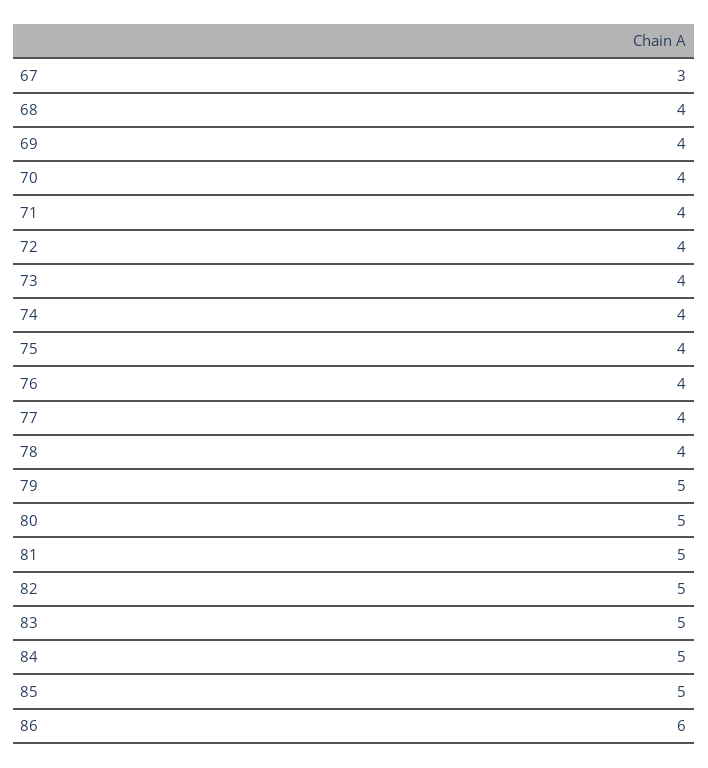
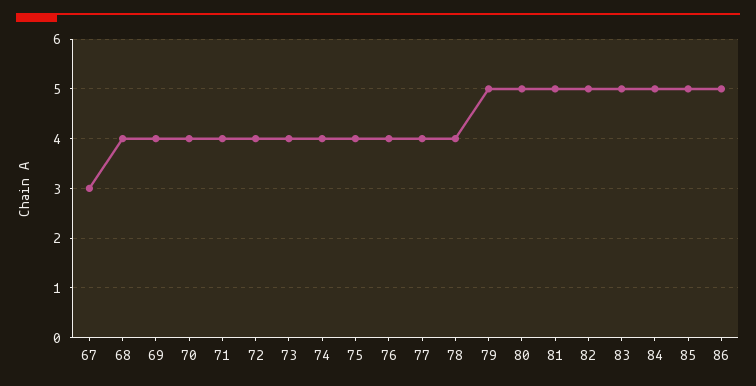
86: 6 -> 5

